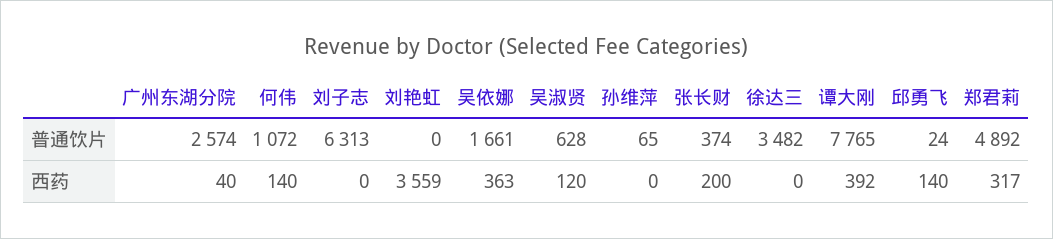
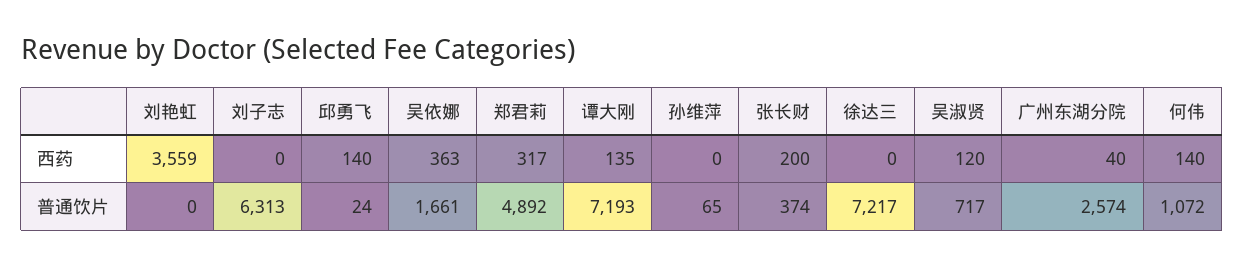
吴淑贤, 普通饮片: 628 -> 717
徐达三, 普通饮片: 3482 -> 7217
谭大刚, 普通饮片: 7765 -> 7193
谭大刚, 西药: 392 -> 135

